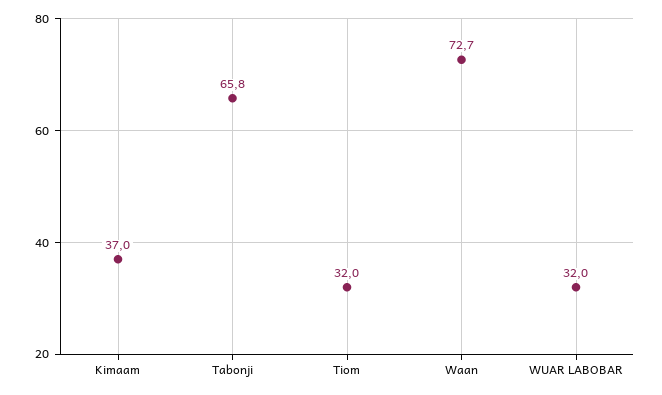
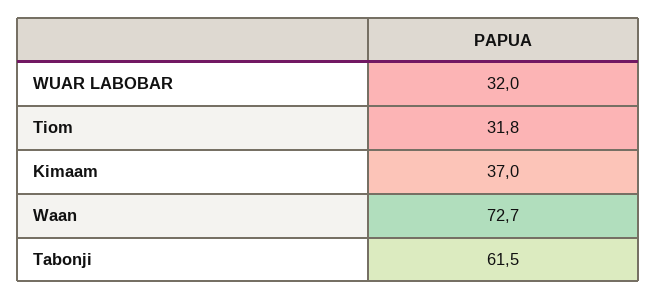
Tabonji: 65.8 -> 61.5
Tiom: 32 -> 31.8

